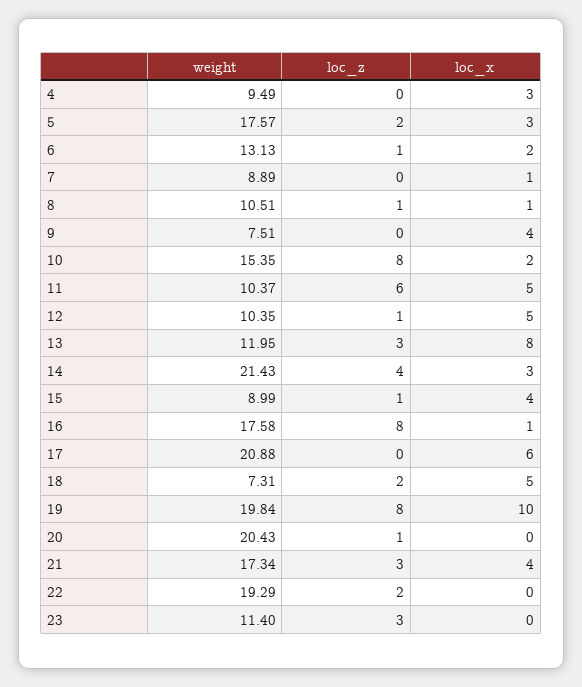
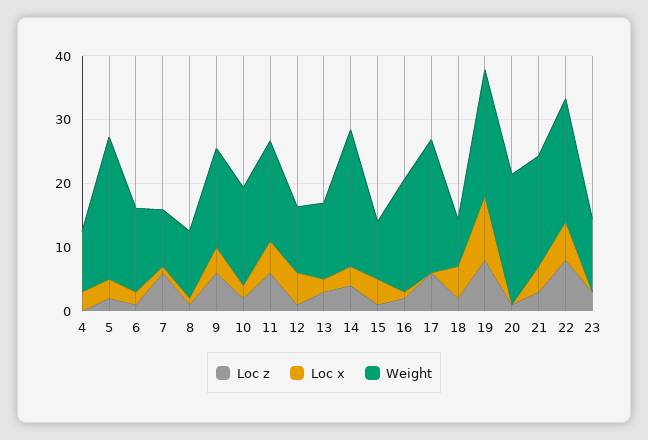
weight, 5: 17.57 -> 22
loc_z, 7: 0 -> 6
weight, 9: 7.51 -> 16
loc_z, 9: 0 -> 6
loc_z, 10: 8 -> 2
weight, 11: 10.37 -> 16
loc_x, 13: 8 -> 2
loc_z, 16: 8 -> 2
loc_z, 17: 0 -> 6
loc_x, 17: 6 -> 0
loc_z, 22: 2 -> 8
loc_x, 22: 0 -> 6

